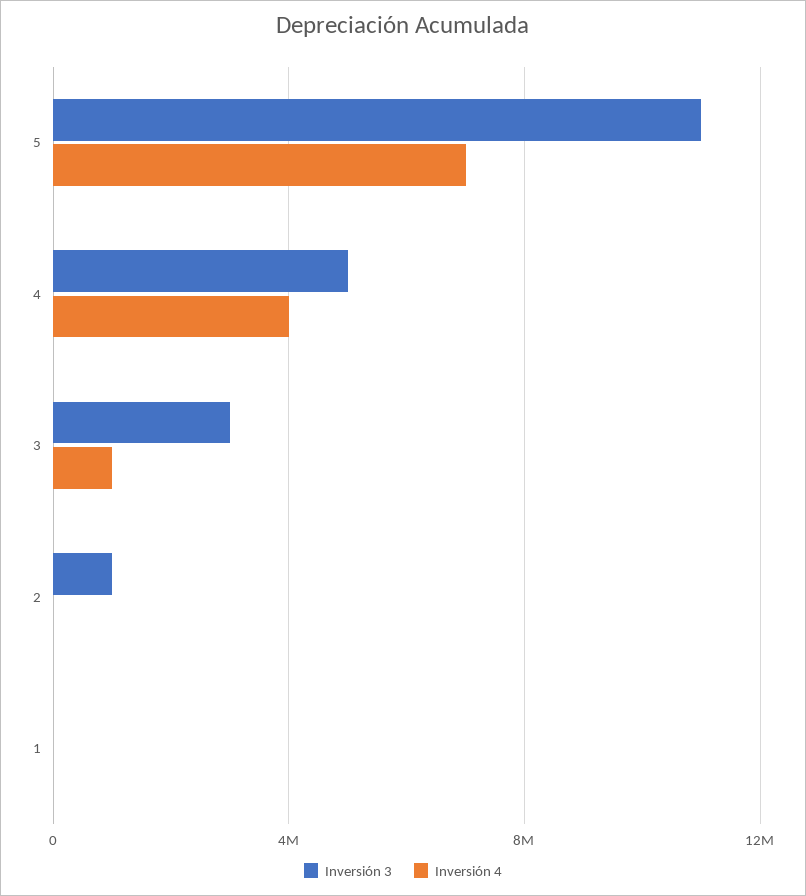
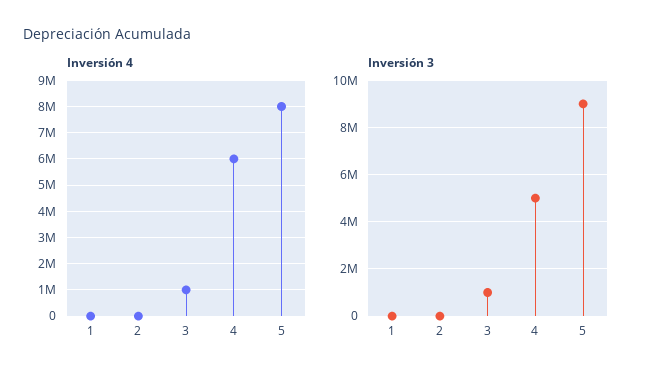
Inversión 3, 5: 11000000 -> 9000000
Inversión 4, 5: 7000000 -> 8000000
Inversión 4, 4: 4000000 -> 6000000
Inversión 3, 3: 3000000 -> 1000000
Inversión 3, 2: 1000000 -> 0

